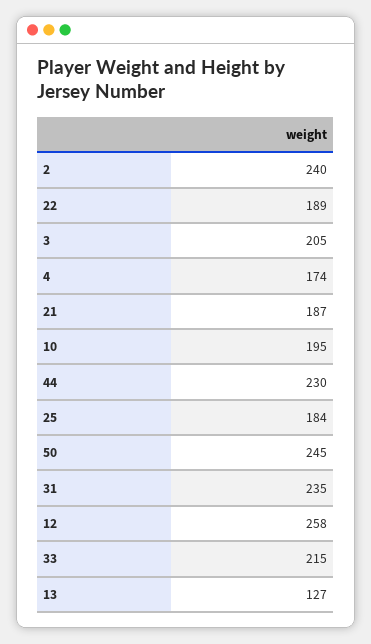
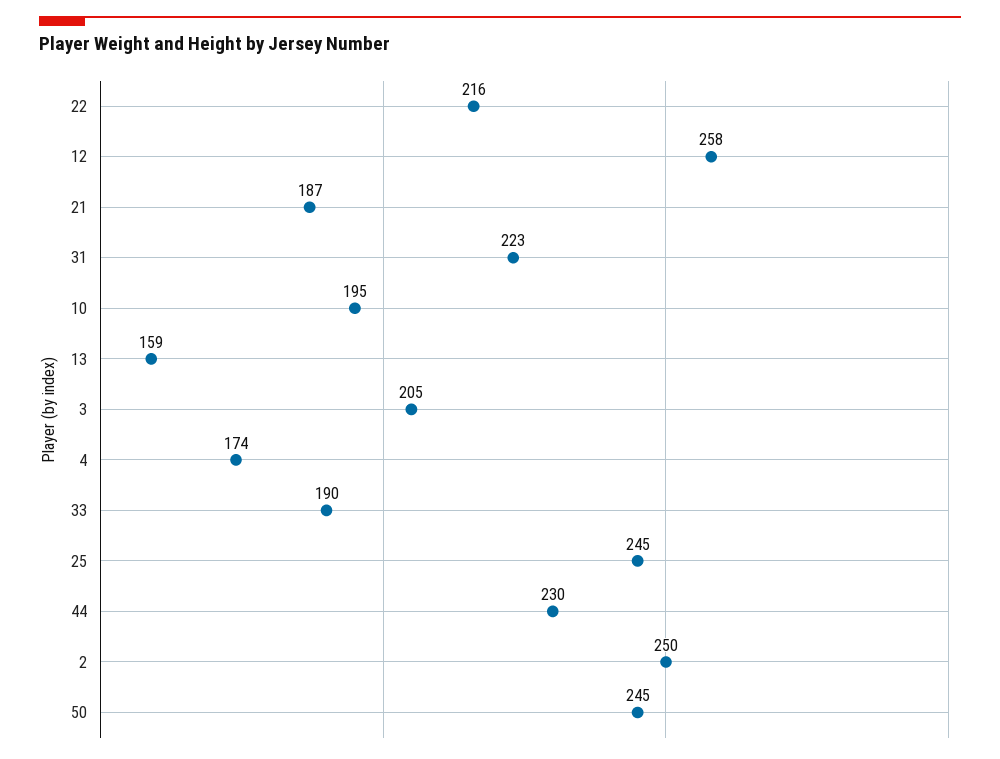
2: 240 -> 250
22: 189 -> 216
25: 184 -> 245
31: 235 -> 223
33: 215 -> 190
13: 127 -> 159

